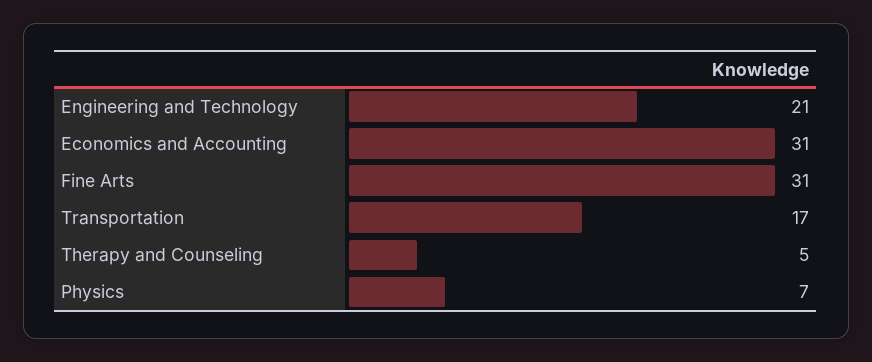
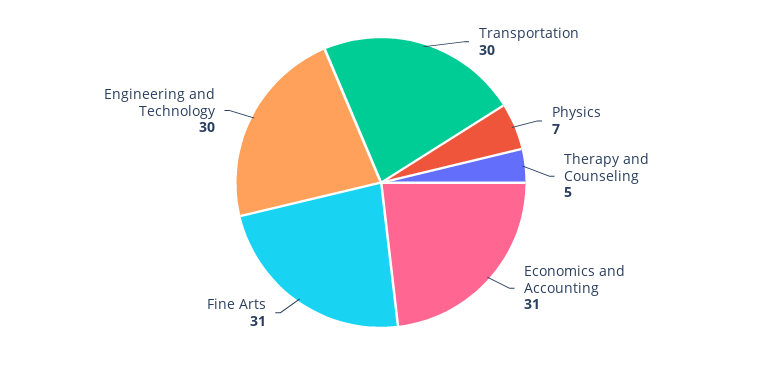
Engineering and Technology: 21 -> 30
Transportation: 17 -> 30

